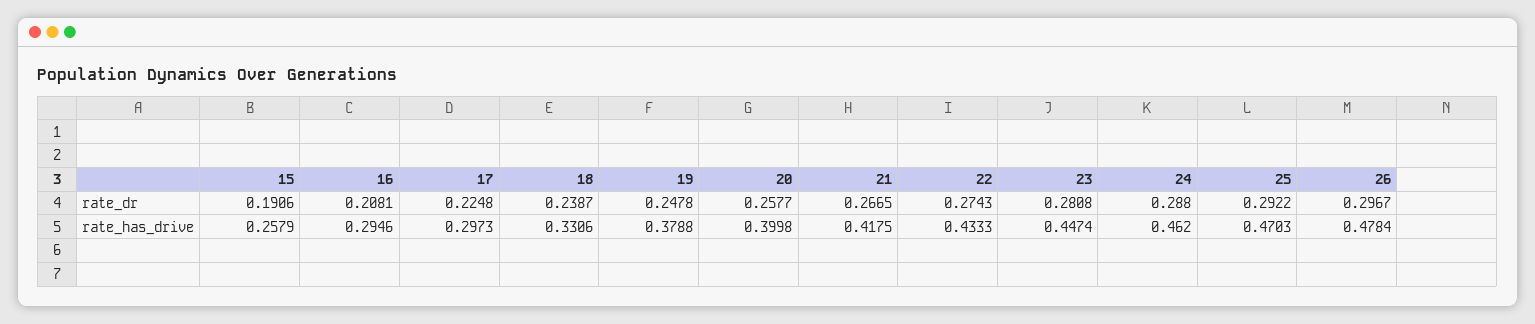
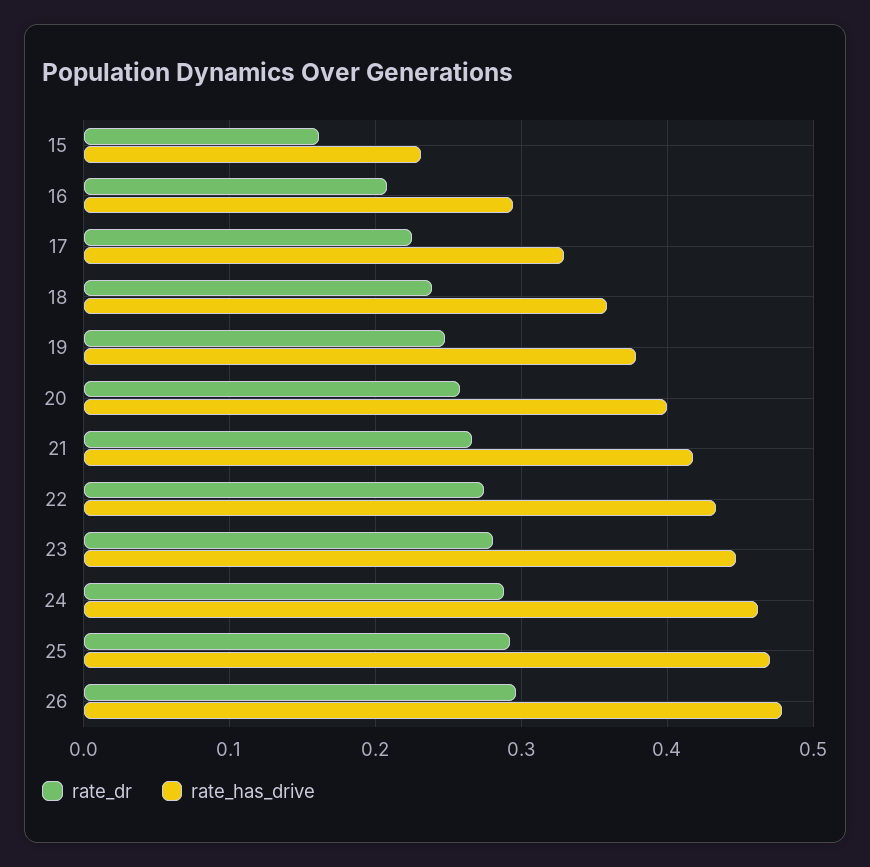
rate_dr, 15: 0.1906 -> 0.16
rate_has_drive, 15: 0.2579 -> 0.23
rate_has_drive, 17: 0.2973 -> 0.33
rate_has_drive, 18: 0.3306 -> 0.36

